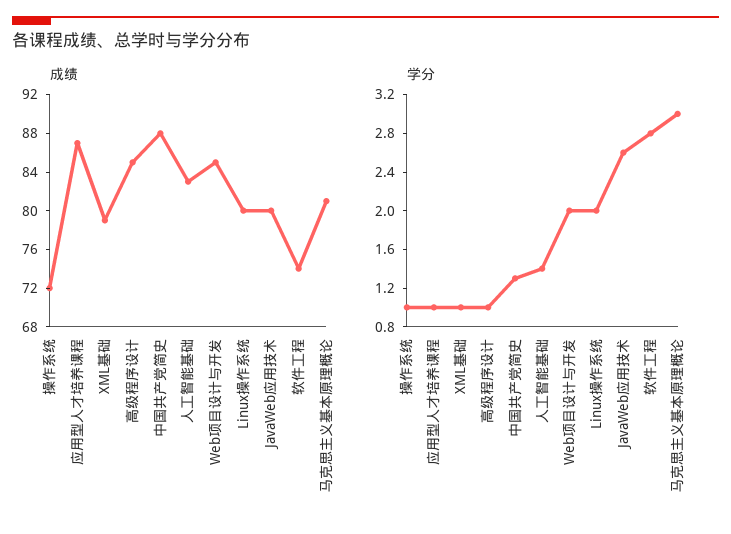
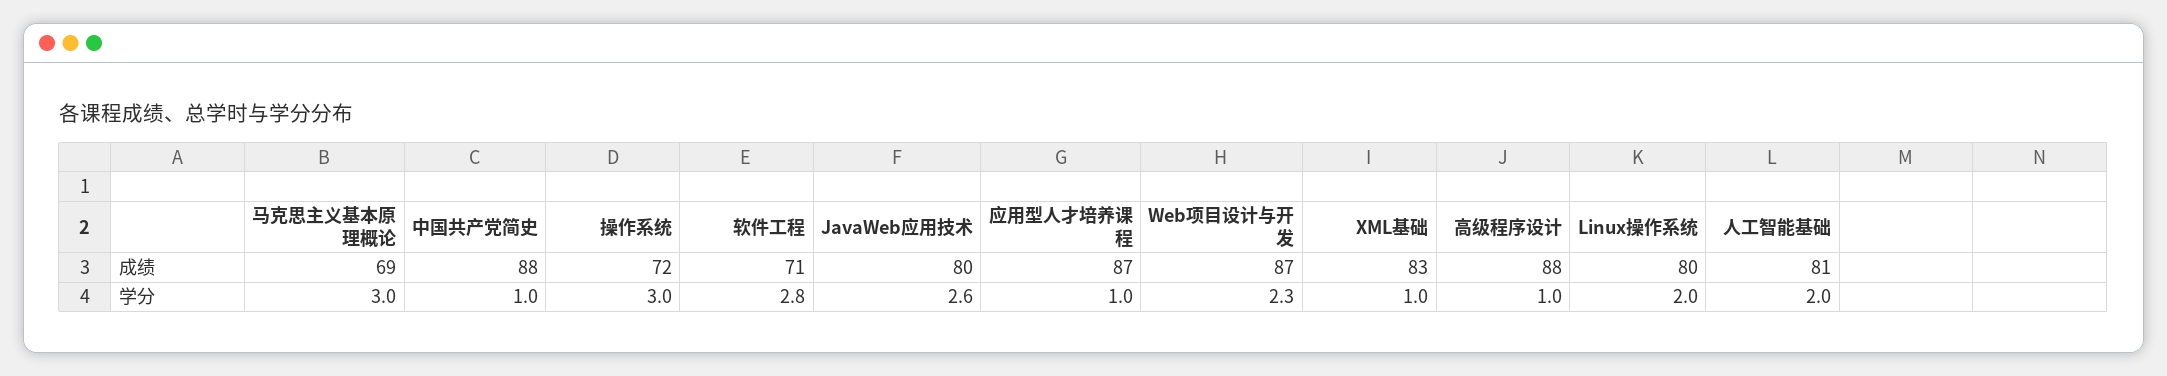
成绩, XML基础: 79 -> 83
成绩, 高级程序设计: 85 -> 88
成绩, 人工智能基础: 83 -> 81
成绩, Web项目设计与开发: 85 -> 87
成绩, 软件工程: 74 -> 71
成绩, 马克思主义基本原理概论: 81 -> 69
学分, 操作系统: 1 -> 3
学分, 中国共产党简史: 1.3 -> 1
学分, 人工智能基础: 1.4 -> 2
学分, Web项目设计与开发: 2 -> 2.3

